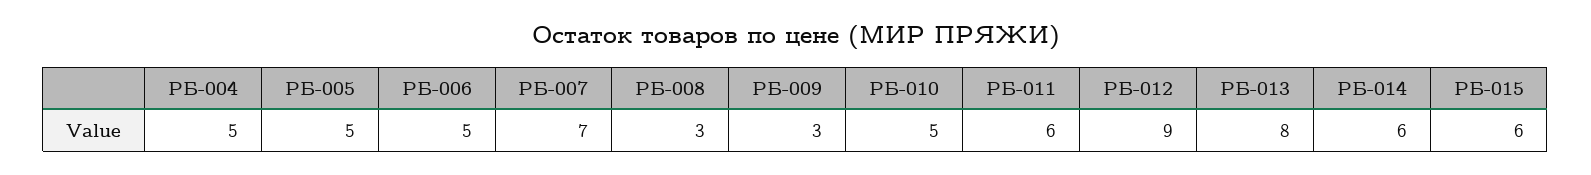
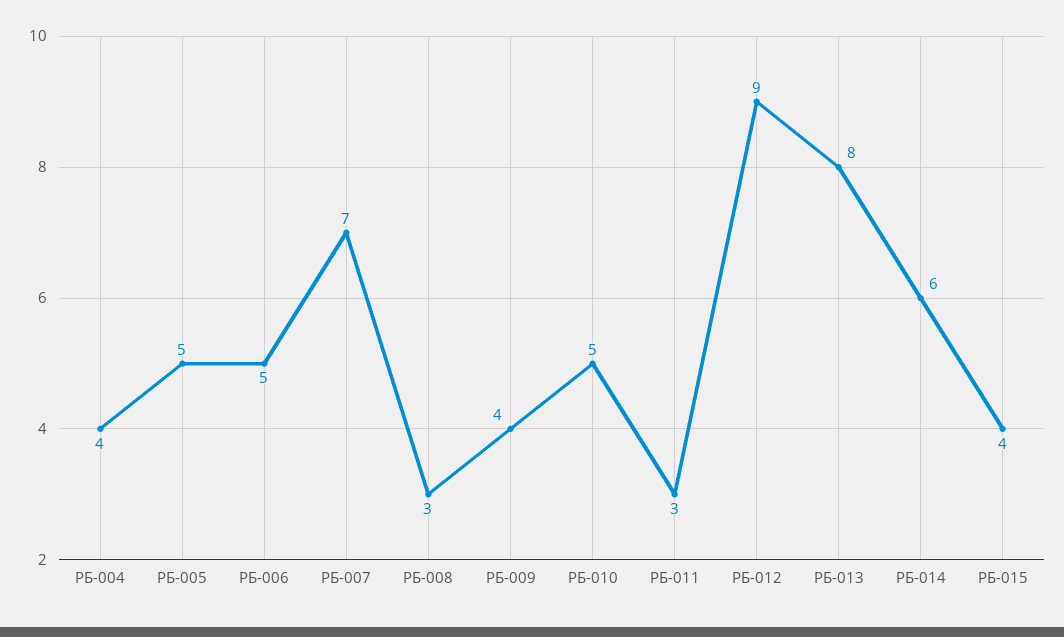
РБ-004: 5 -> 4
РБ-009: 3 -> 4
РБ-011: 6 -> 3
РБ-015: 6 -> 4

